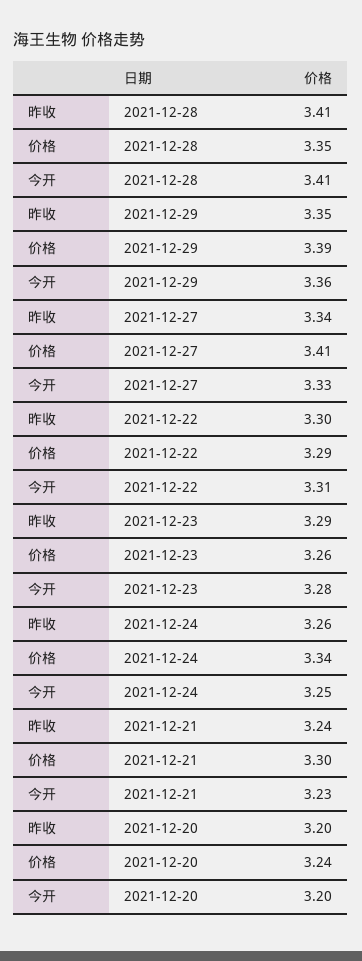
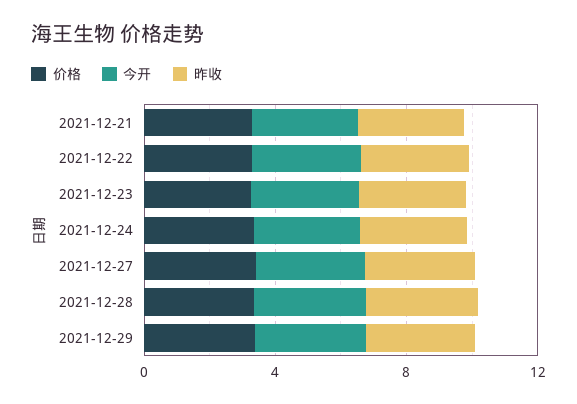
昨收, 2021-12-20: 3.2 -> none
价格, 2021-12-20: 3.24 -> none
今开, 2021-12-20: 3.2 -> none

